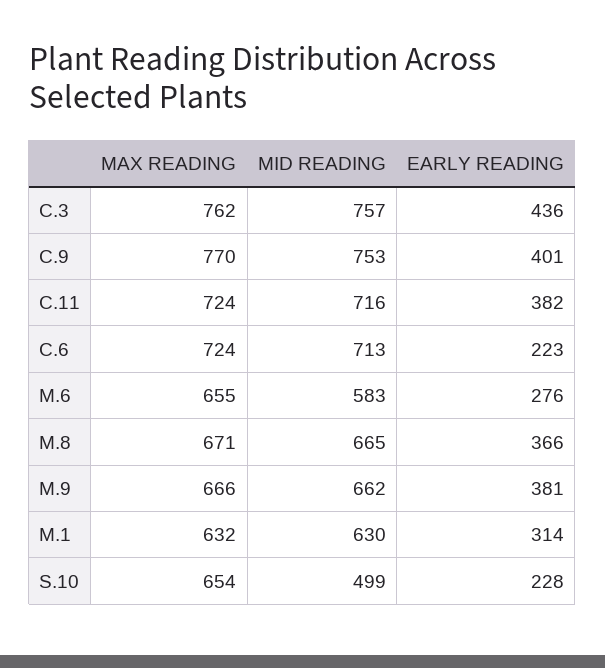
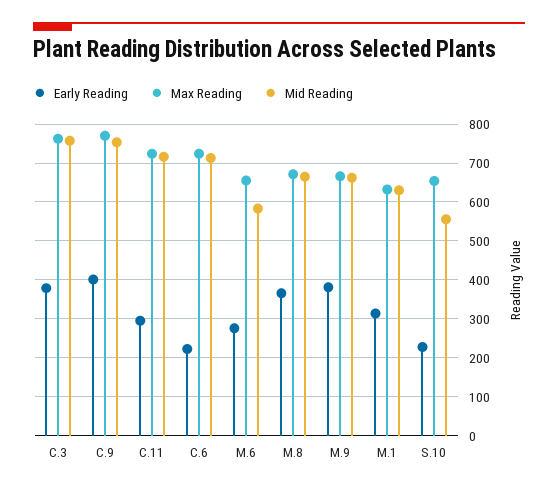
EARLY READING, C.3: 436 -> 380
EARLY READING, C.11: 382 -> 300
MID READING, S.10: 499 -> 560

